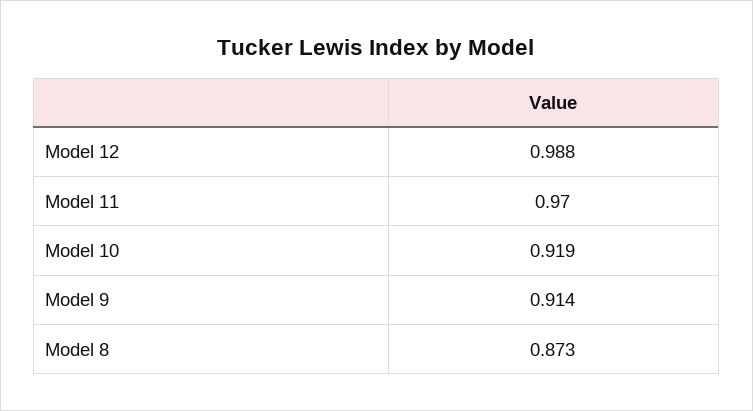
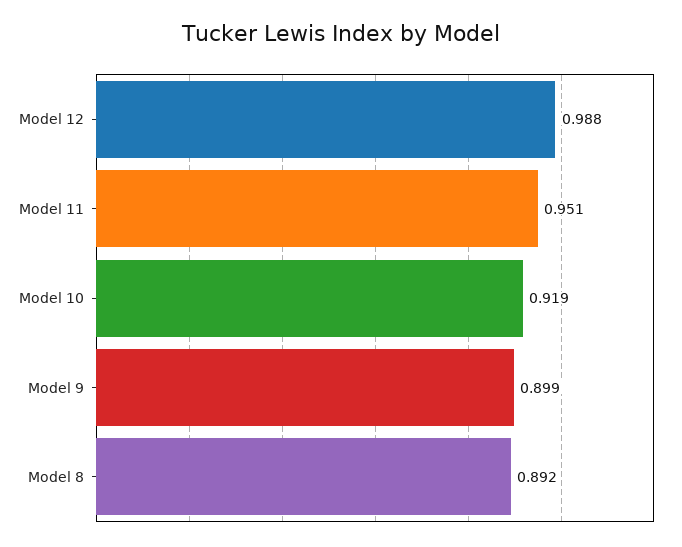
Model 11: 0.97 -> 0.951
Model 9: 0.914 -> 0.899
Model 8: 0.873 -> 0.892

